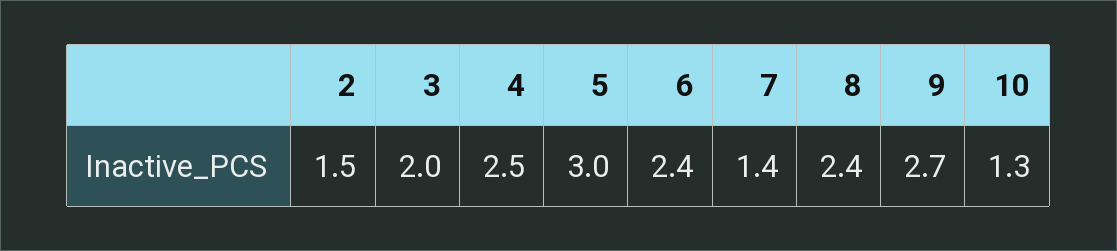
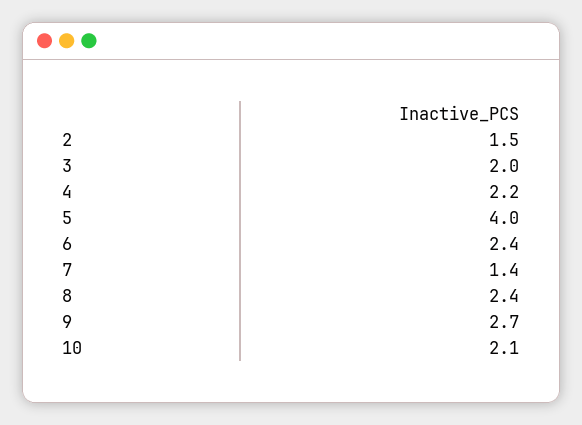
4: 2.5 -> 2.2
5: 3 -> 4
10: 1.3 -> 2.1

